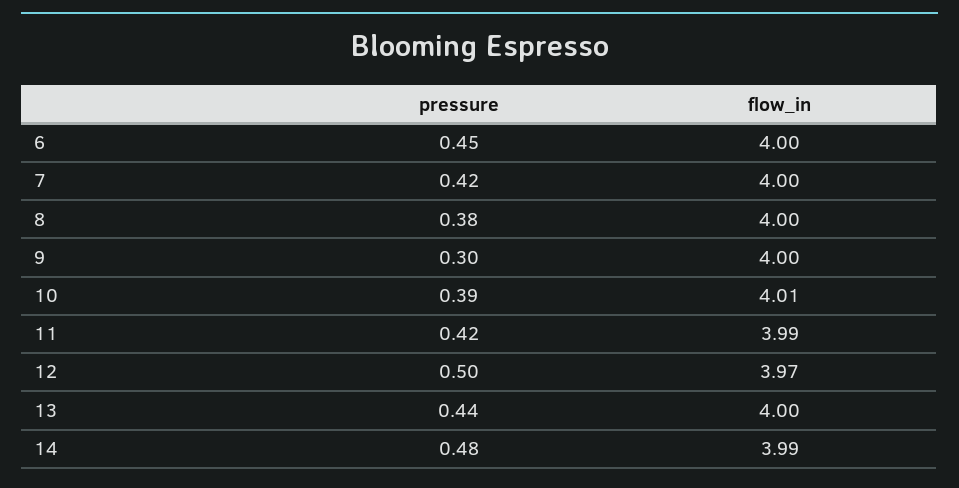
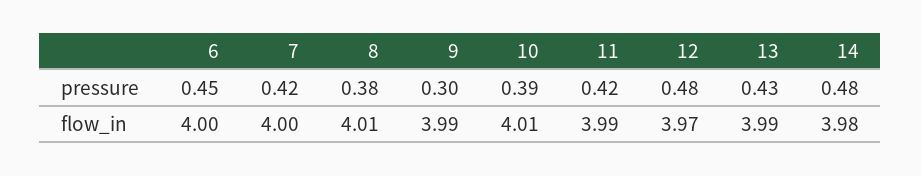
flow_in, 8: 4 -> 4.01
flow_in, 9: 4 -> 3.99
pressure, 12: 0.5 -> 0.48
pressure, 13: 0.44 -> 0.43
flow_in, 13: 4 -> 3.99
flow_in, 14: 3.99 -> 3.98

